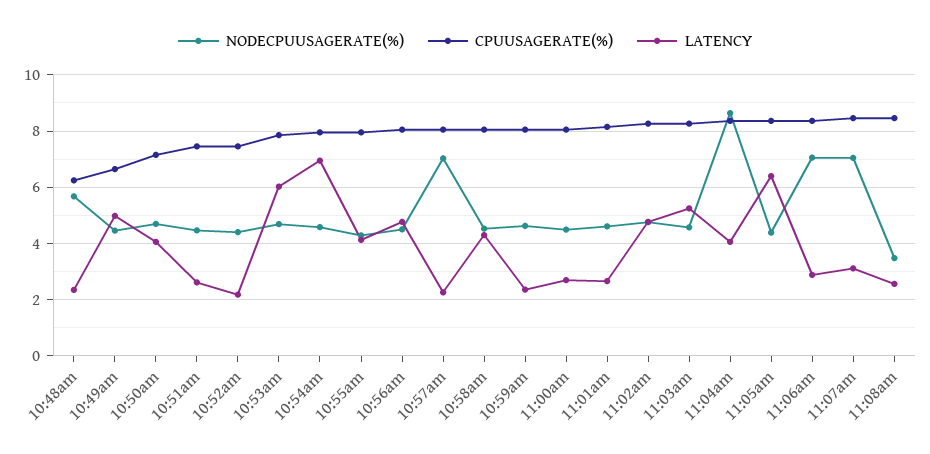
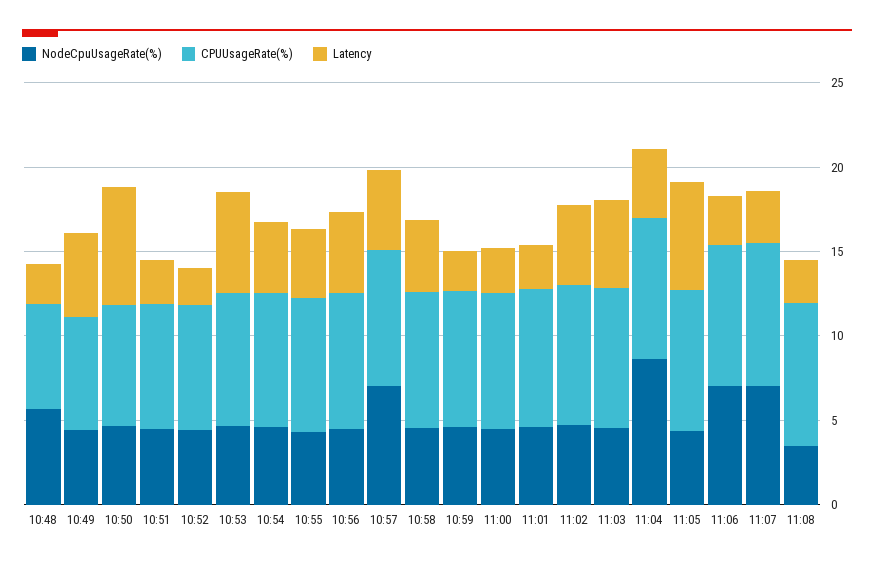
LATENCY, 10:50am: 4 -> 7
LATENCY, 10:54am: 7 -> 4
LATENCY, 10:57am: 2.25 -> 5

